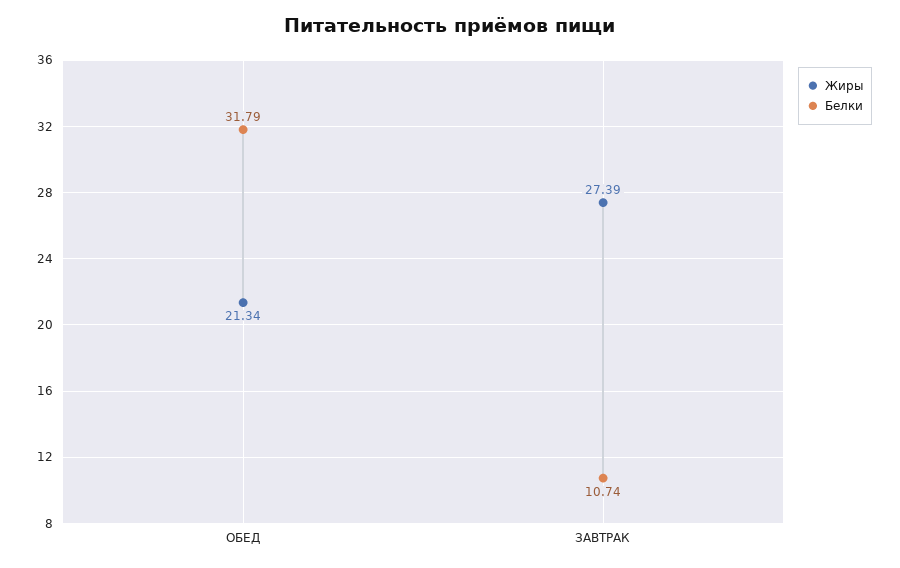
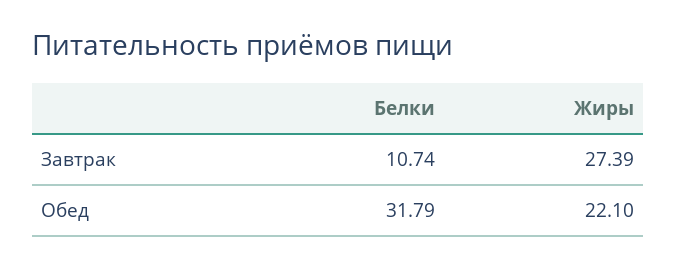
Жиры, ОБЕД: 21.34 -> 22.1

